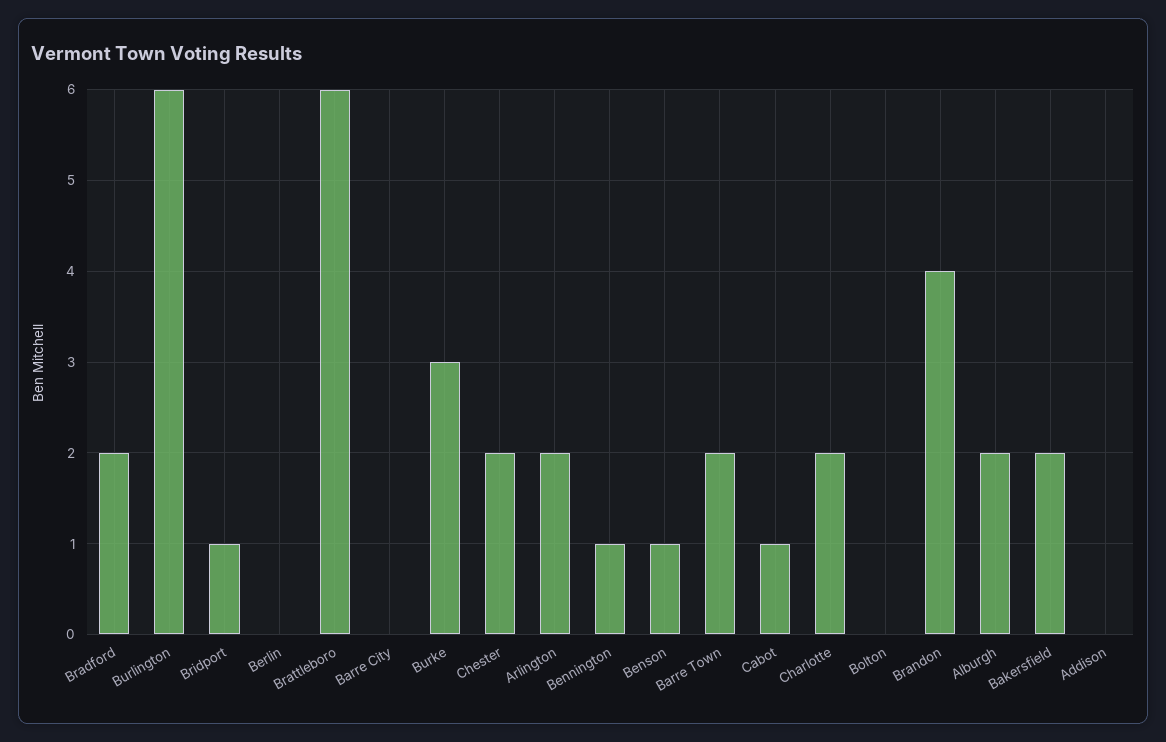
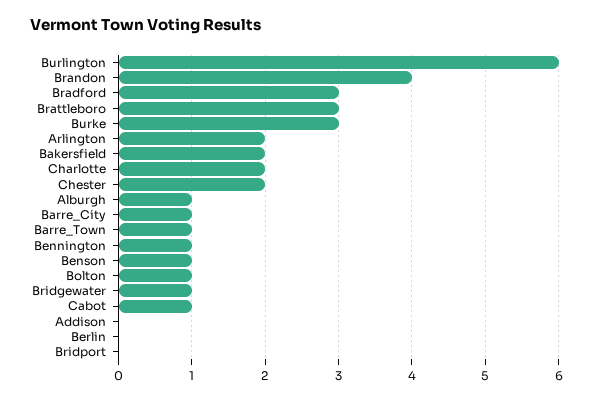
Bradford: 2 -> 3
Bridport: 1 -> 0
Brattleboro: 6 -> 3
Barre City: 0 -> 1
Barre Town: 2 -> 1
Bolton: 0 -> 1
Alburgh: 2 -> 1
Bridgewater: none -> 1

